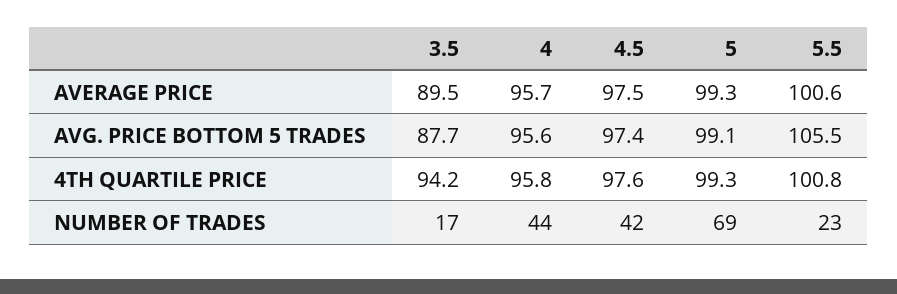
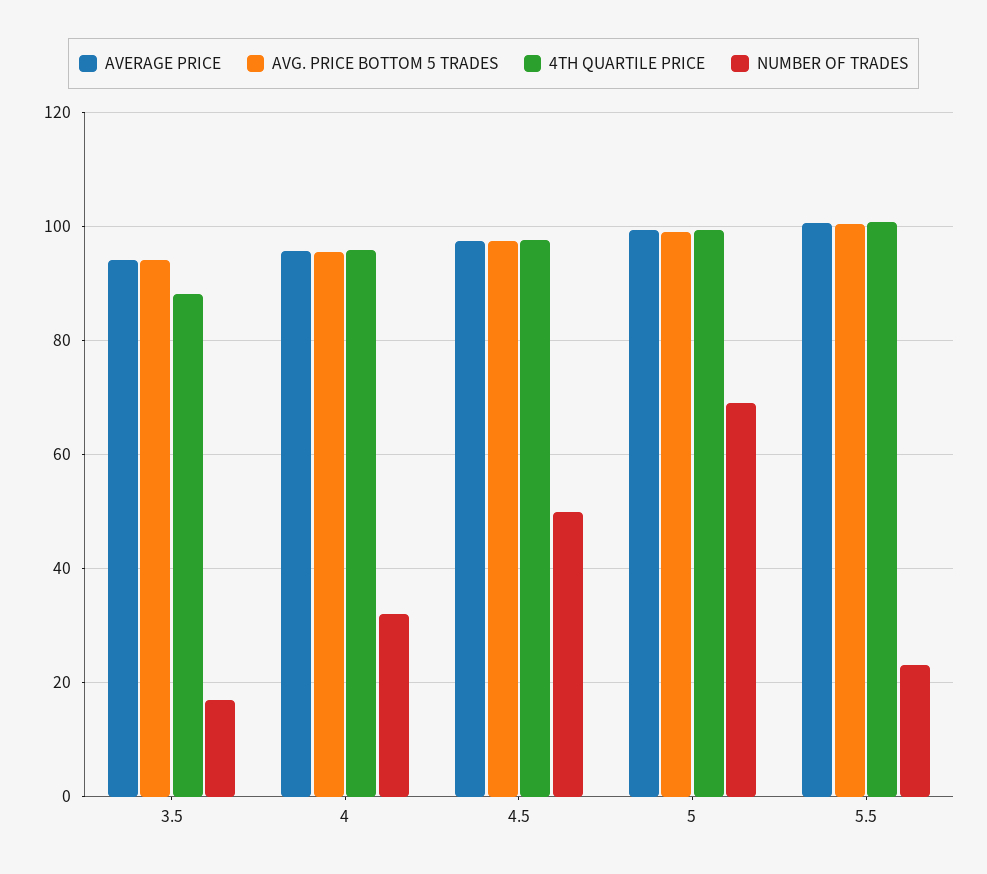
AVERAGE PRICE, 3.5: 89.5 -> 94
AVG. PRICE BOTTOM 5 TRADES, 3.5: 87.7 -> 94
AVG. PRICE BOTTOM 5 TRADES, 5.5: 105.5 -> 100
4TH QUARTILE PRICE, 3.5: 94.2 -> 88
NUMBER OF TRADES, 4: 44 -> 32
NUMBER OF TRADES, 4.5: 42 -> 50

